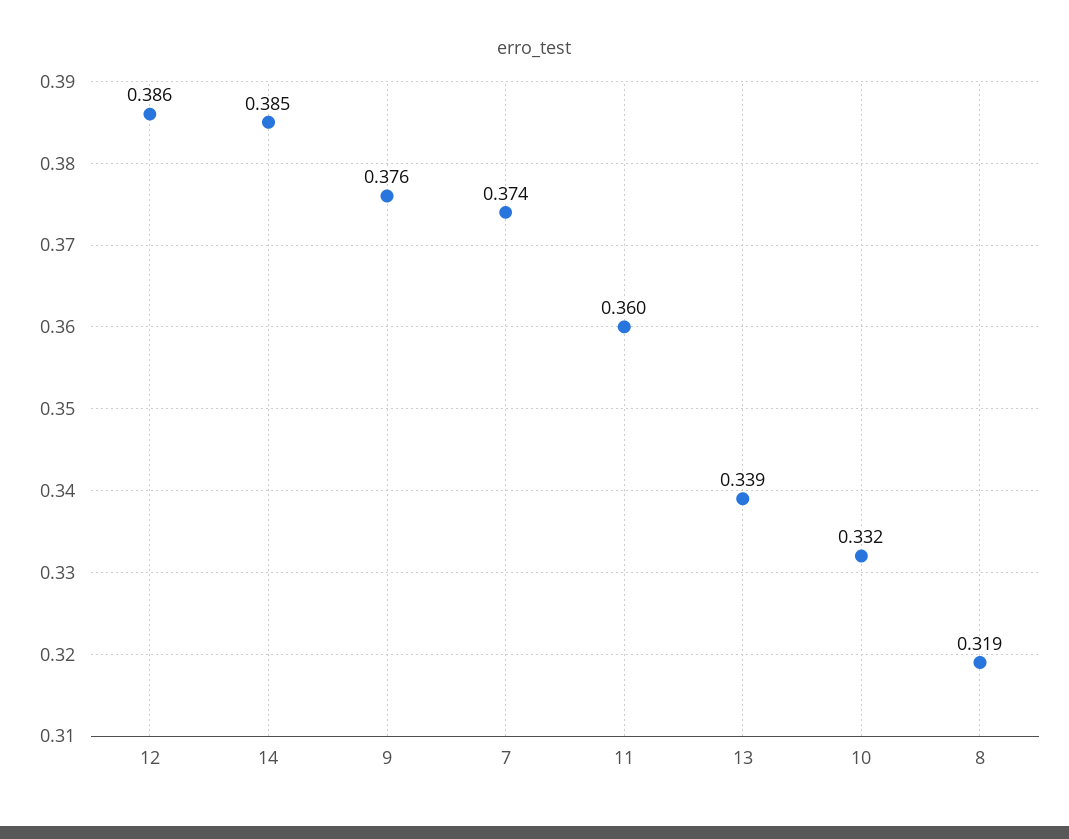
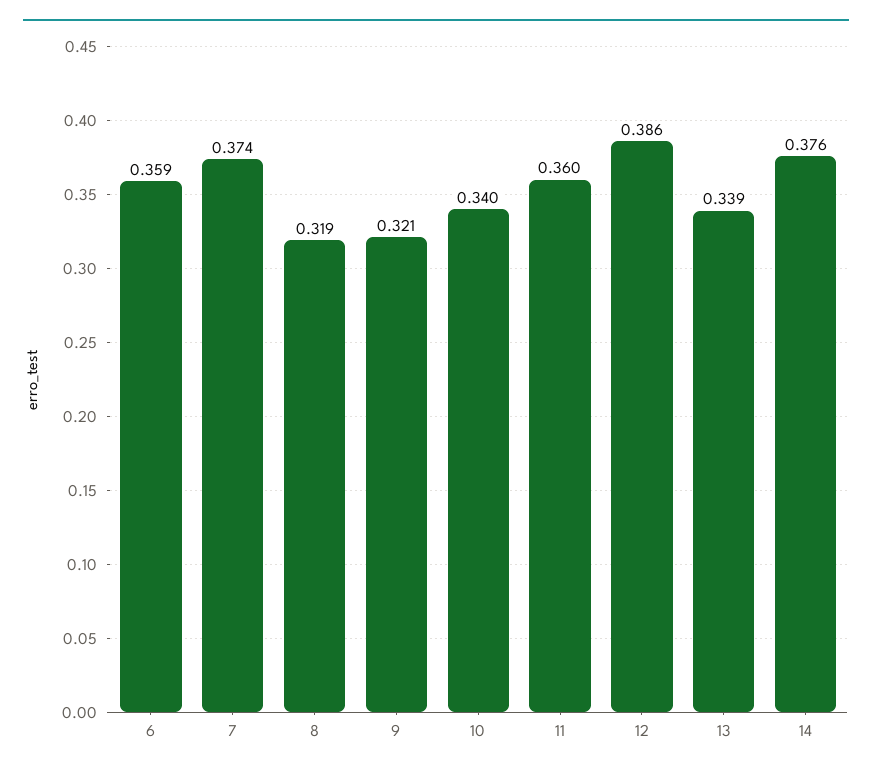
14: 0.385 -> 0.376
9: 0.376 -> 0.321
10: 0.332 -> 0.34
6: none -> 0.359

